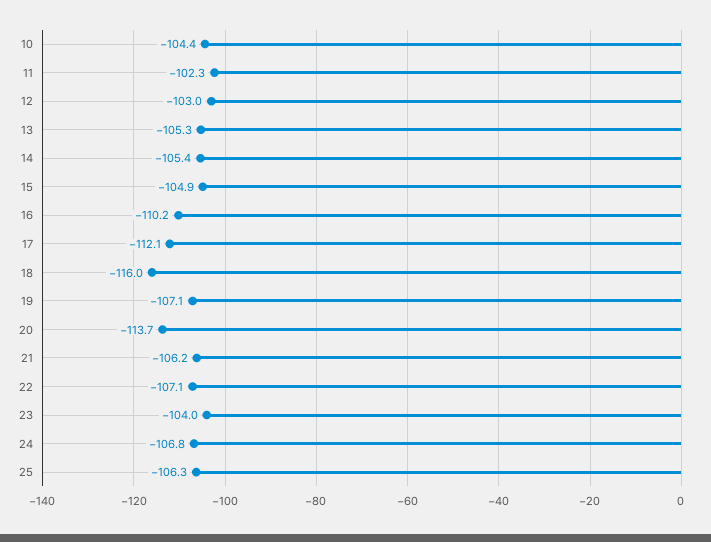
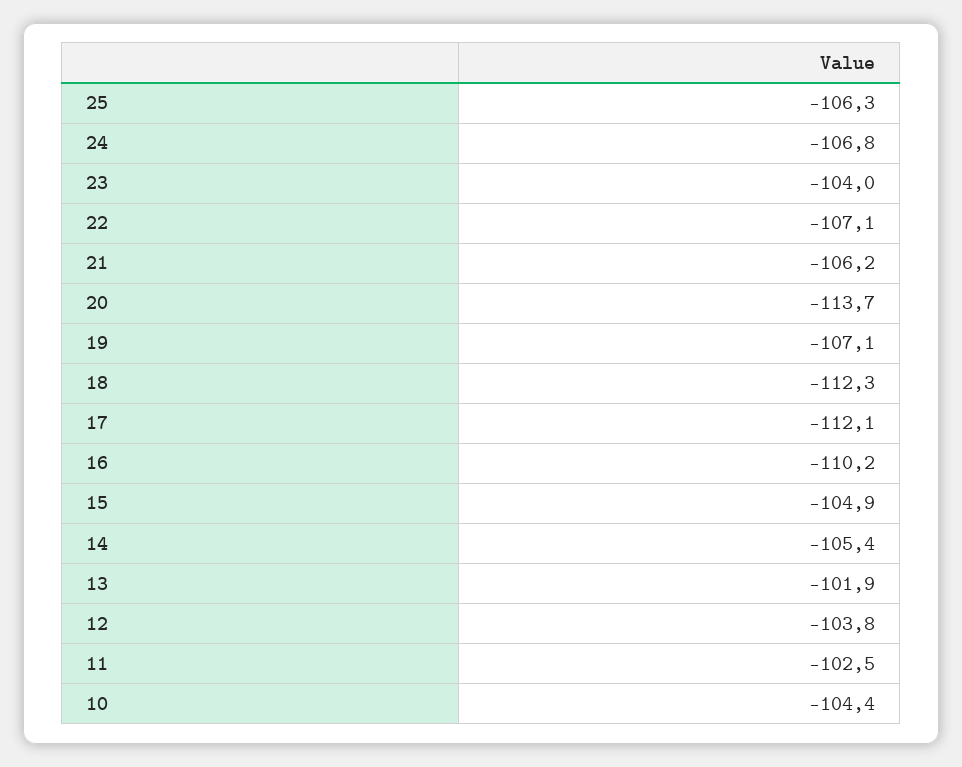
11: -102.3 -> -102.5
12: -103 -> -103.8
13: -105.3 -> -101.9
18: -116 -> -112.3

